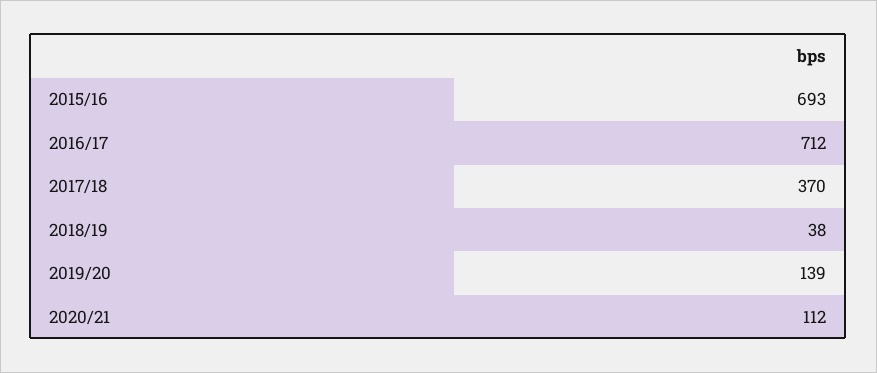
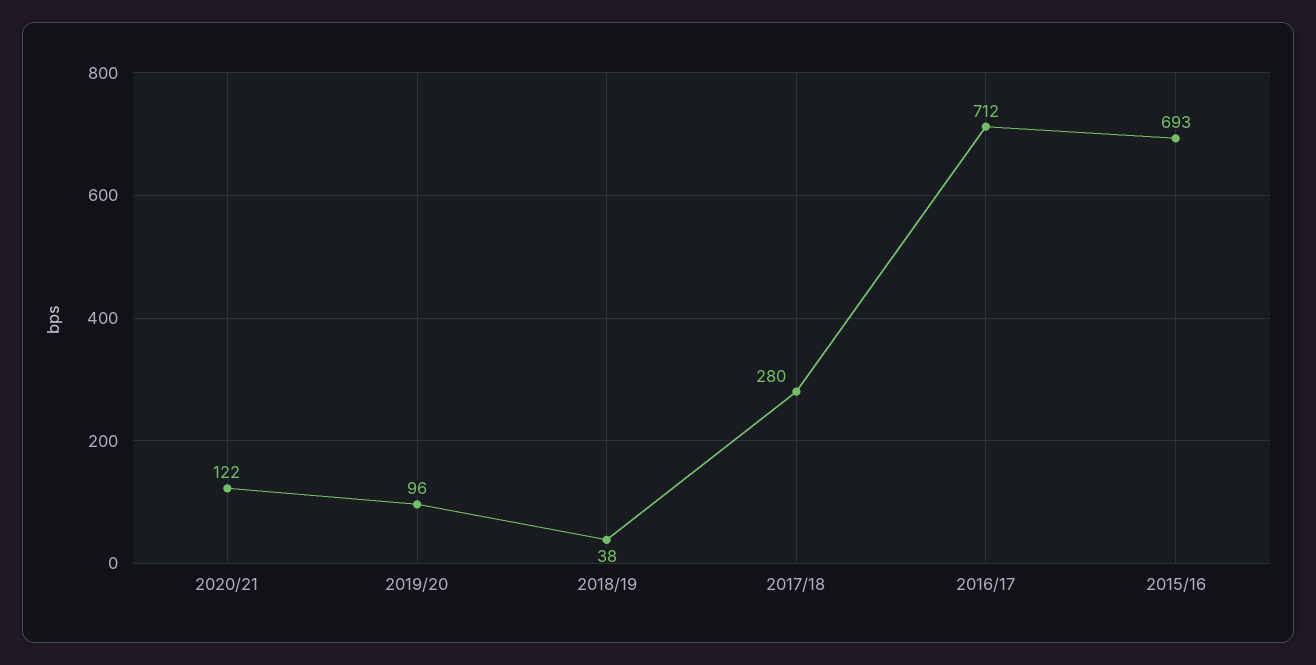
2017/18: 370 -> 280
2019/20: 139 -> 96
2020/21: 112 -> 122

